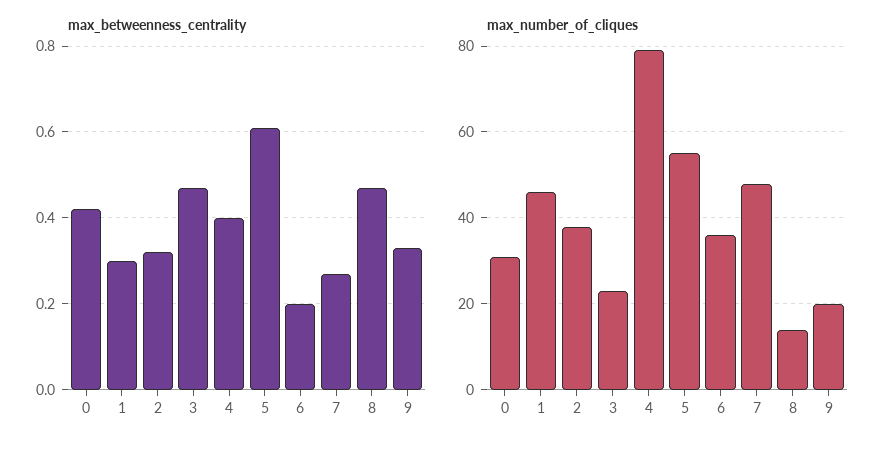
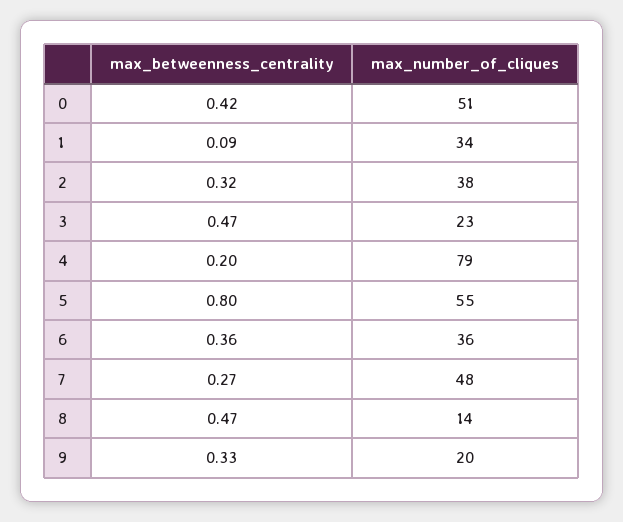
max_betweenness_centrality, 1: 0.3 -> 0.09
max_betweenness_centrality, 4: 0.4 -> 0.2
max_betweenness_centrality, 5: 0.6 -> 0.8
max_betweenness_centrality, 6: 0.2 -> 0.36
max_number_of_cliques, 0: 30 -> 51
max_number_of_cliques, 1: 45 -> 34

